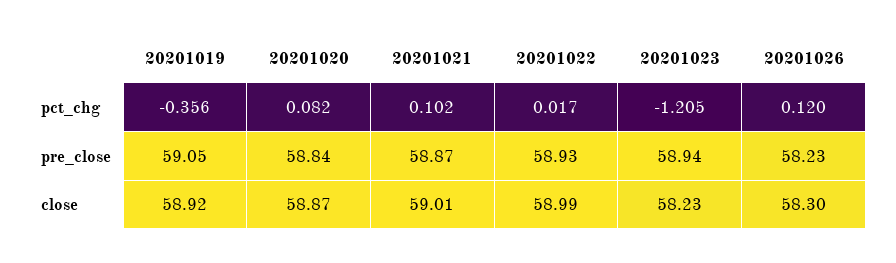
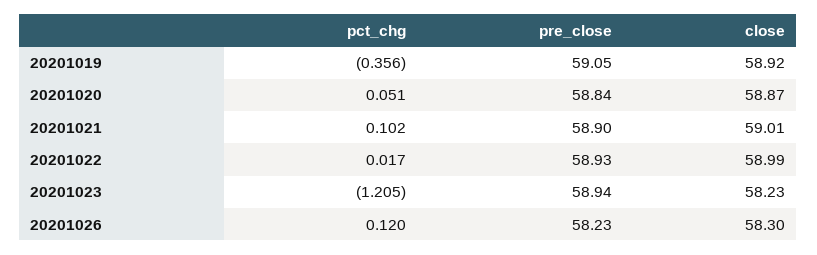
20201020, pct_chg: 0.082 -> 0.051
20201021, pre_close: 58.87 -> 58.9

